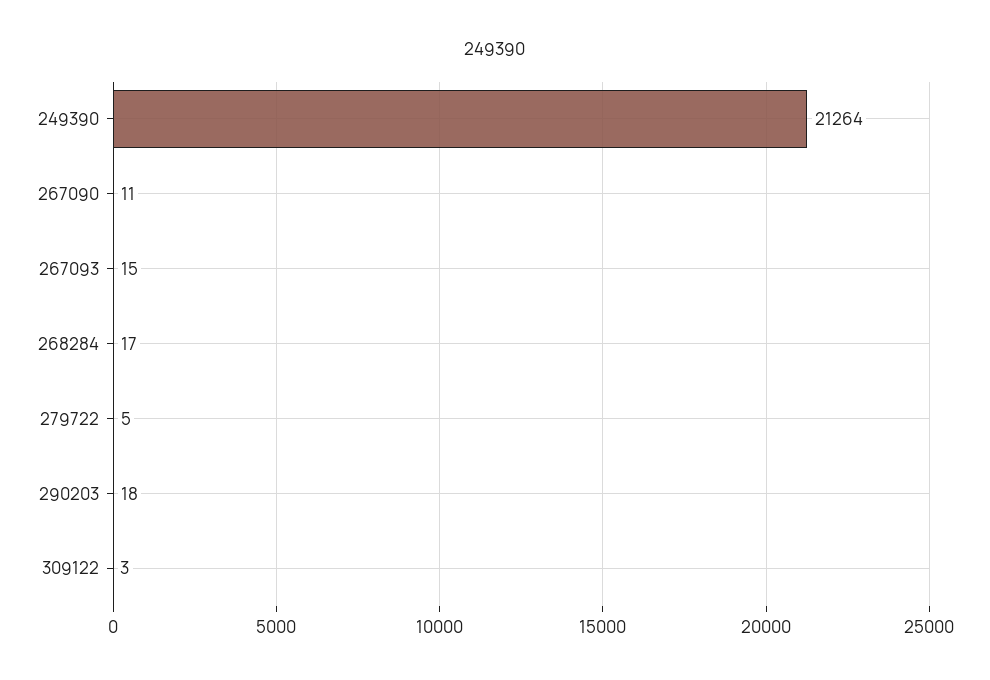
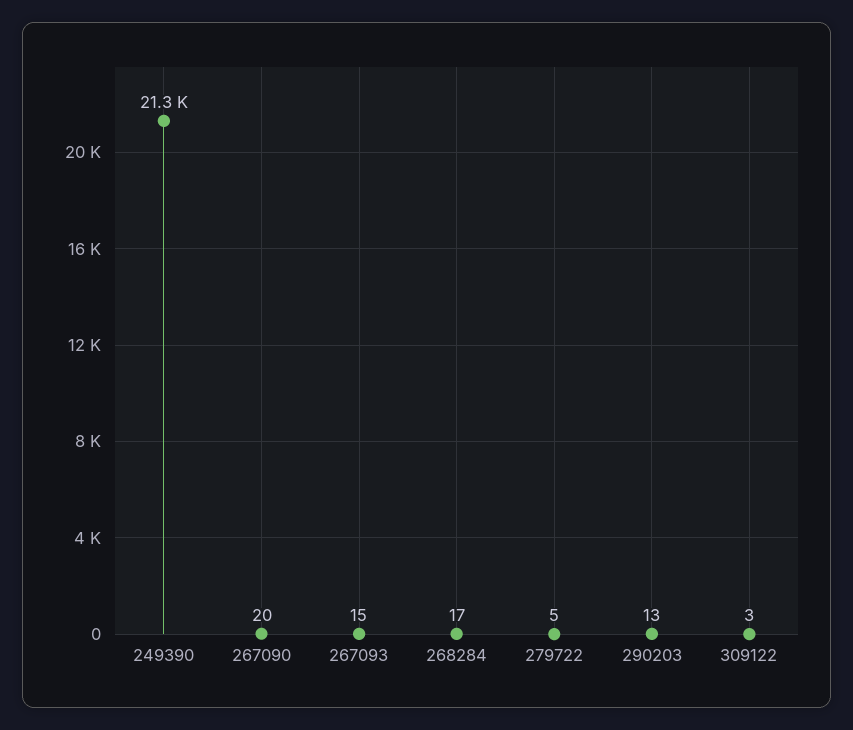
267090: 11 -> 20
290203: 18 -> 13

